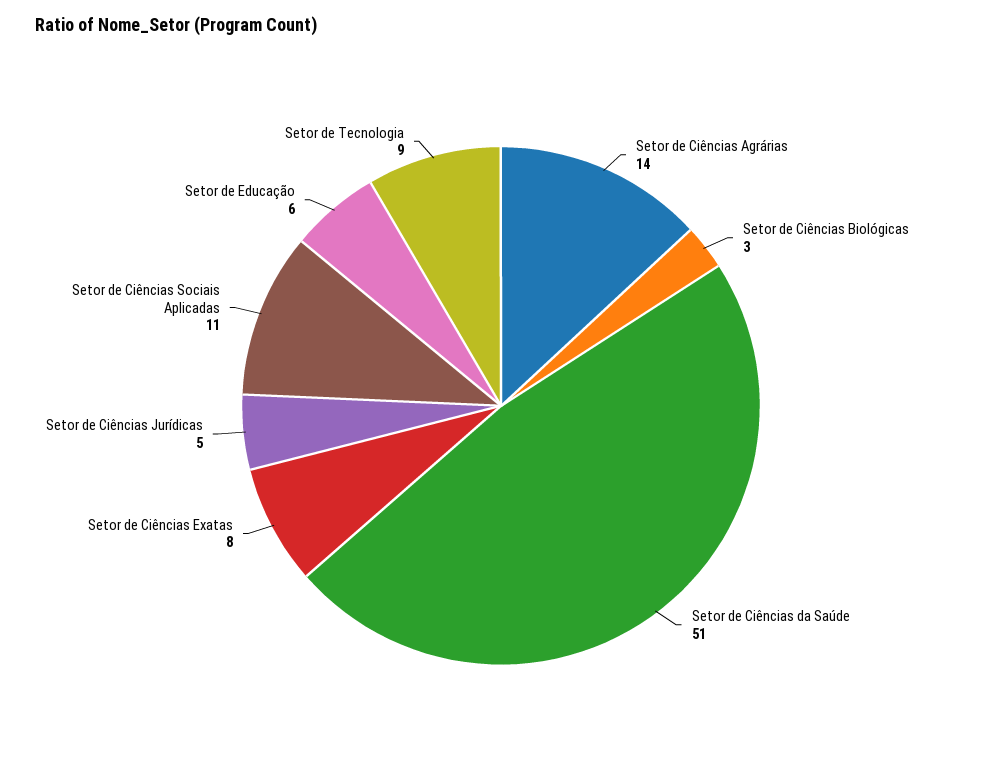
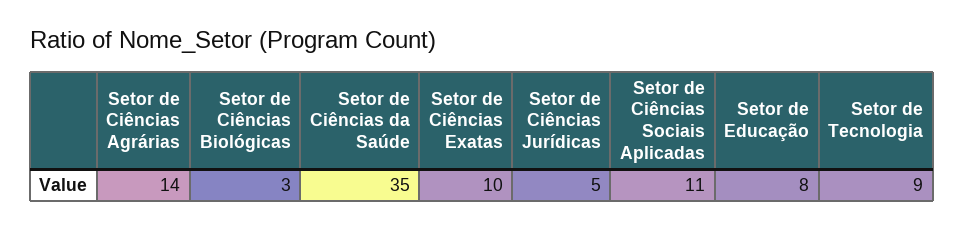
Setor de Ciências da Saúde: 51 -> 35
Setor de Ciências Exatas: 8 -> 10
Setor de Educação: 6 -> 8

